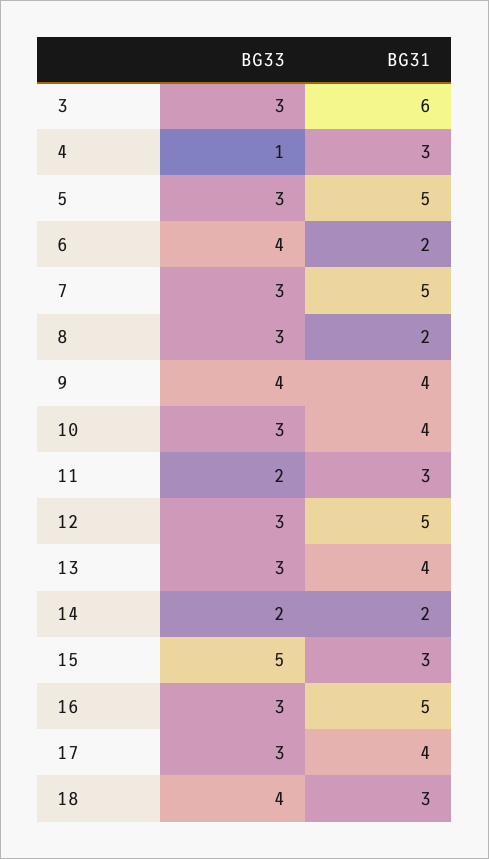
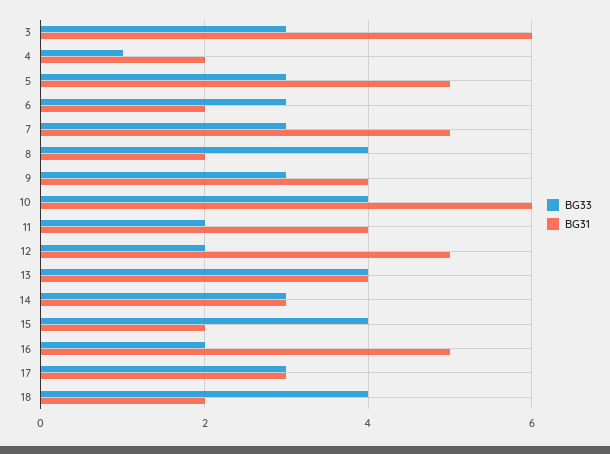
BG31, 4: 3 -> 2
BG33, 6: 4 -> 3
BG33, 8: 3 -> 4
BG33, 9: 4 -> 3
BG33, 10: 3 -> 4
BG31, 10: 4 -> 6
BG31, 11: 3 -> 4
BG33, 12: 3 -> 2
BG33, 13: 3 -> 4
BG33, 14: 2 -> 3
BG31, 14: 2 -> 3
BG33, 15: 5 -> 4
BG31, 15: 3 -> 2
BG33, 16: 3 -> 2
BG31, 17: 4 -> 3
BG31, 18: 3 -> 2

